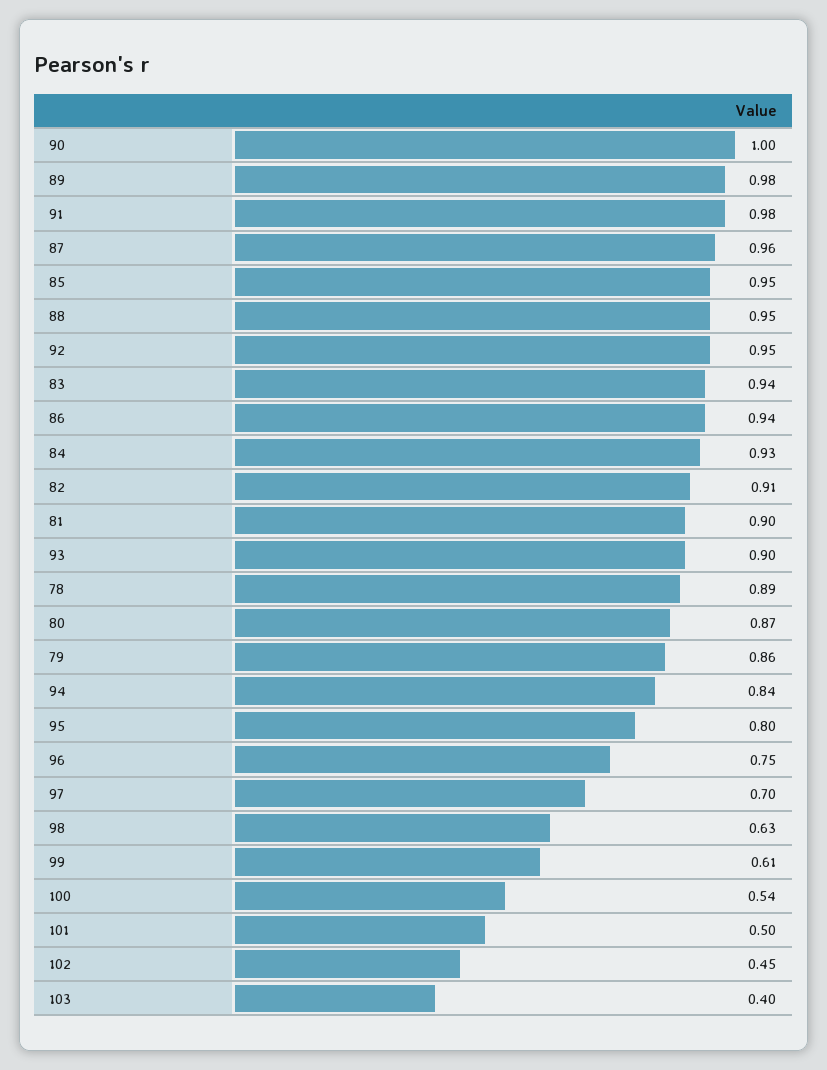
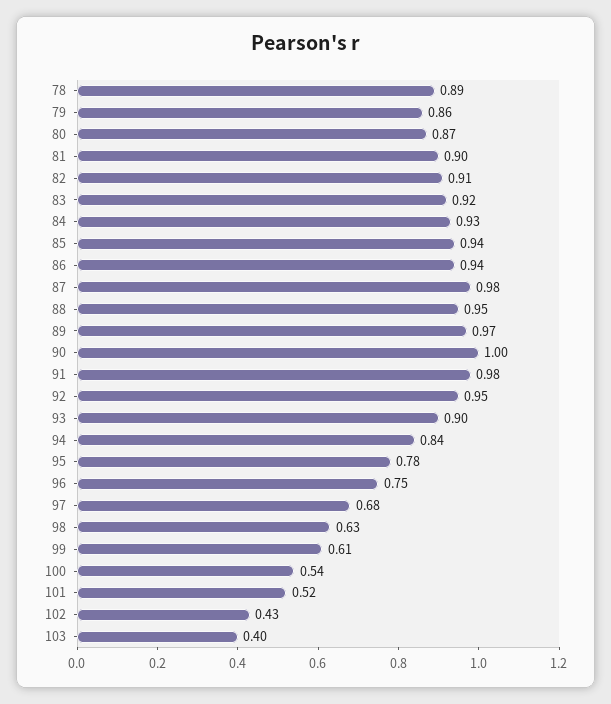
89: 0.98 -> 0.97
87: 0.96 -> 0.98
85: 0.95 -> 0.94
83: 0.94 -> 0.92
95: 0.8 -> 0.78
97: 0.7 -> 0.68
101: 0.5 -> 0.52
102: 0.45 -> 0.43

